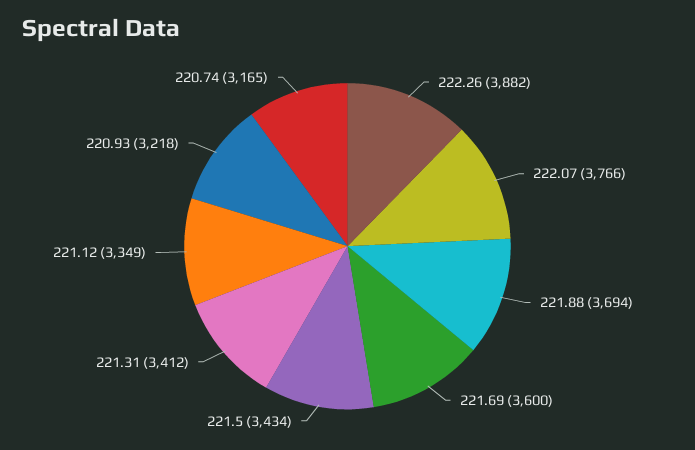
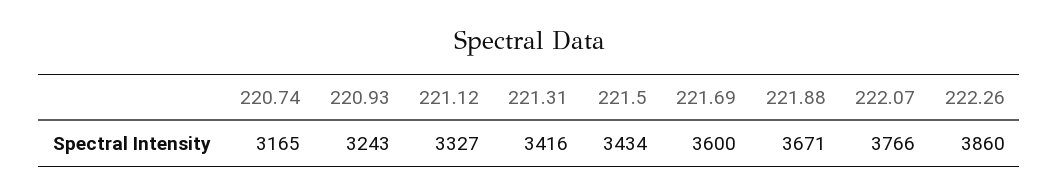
222.26: 3882 -> 3860
221.88: 3694 -> 3671
221.31: 3412 -> 3416
221.12: 3349 -> 3327
220.93: 3218 -> 3243

